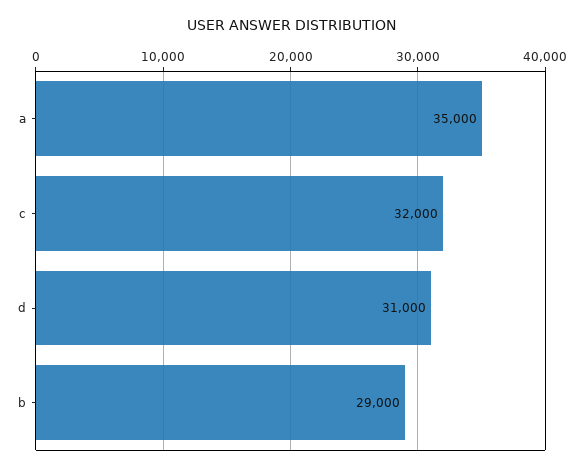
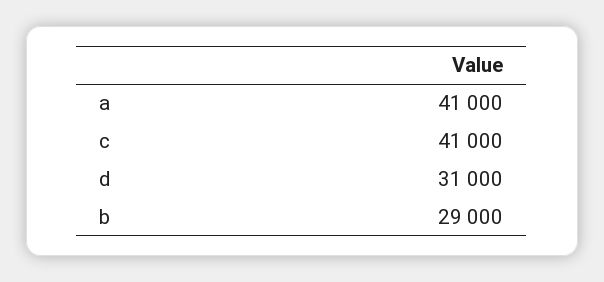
a: 35000 -> 41000
c: 32000 -> 41000

